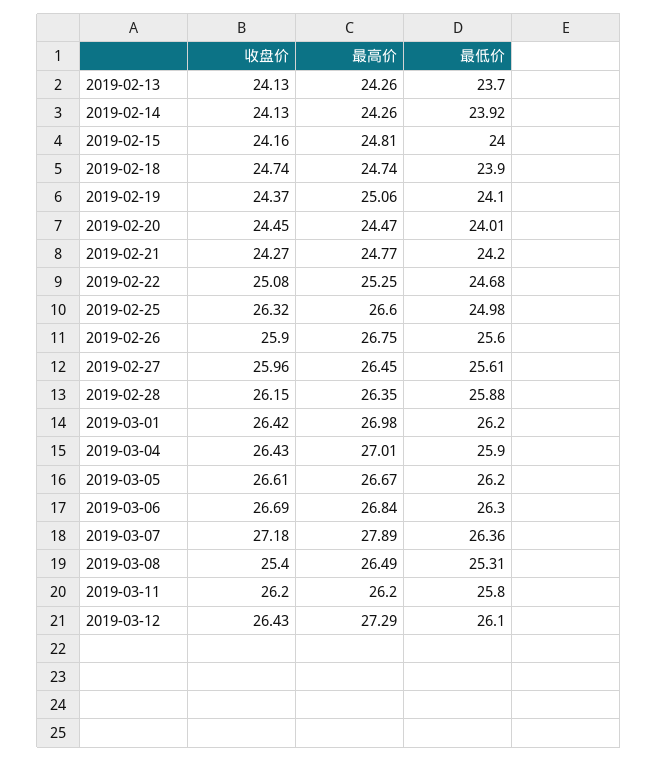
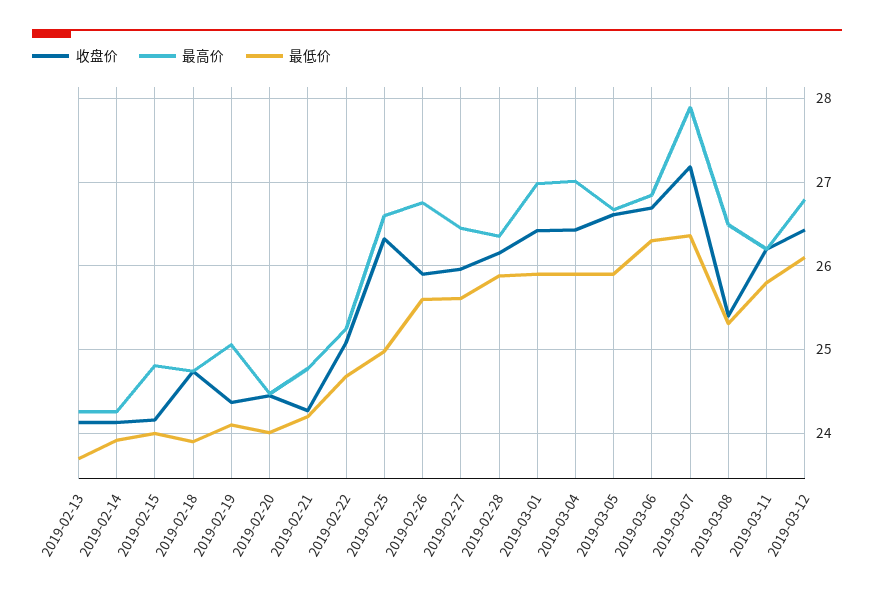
最低价, 2019-03-01: 26.2 -> 25.9
最低价, 2019-03-05: 26.2 -> 25.9
最高价, 2019-03-12: 27.29 -> 26.8

